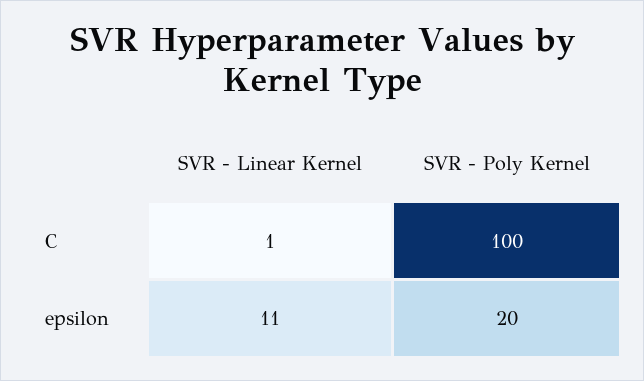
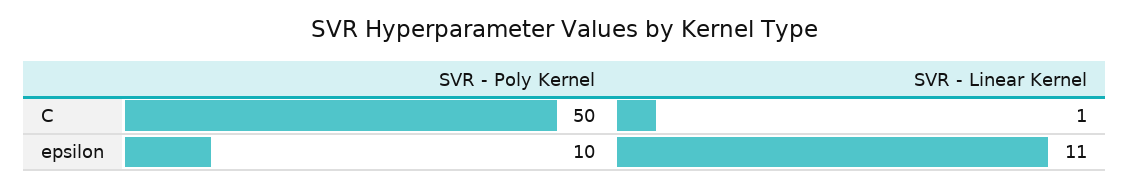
SVR - Poly Kernel, C: 100 -> 50
SVR - Poly Kernel, epsilon: 20 -> 10

